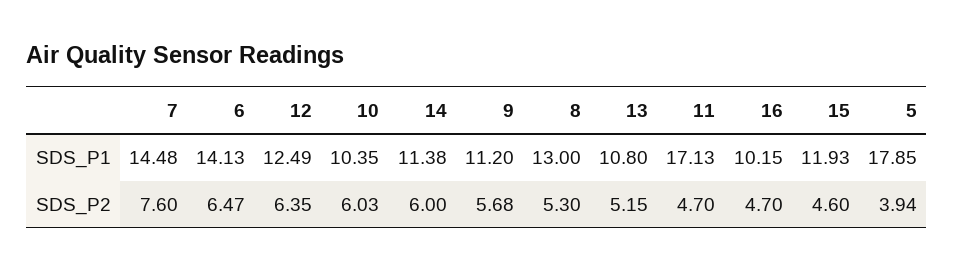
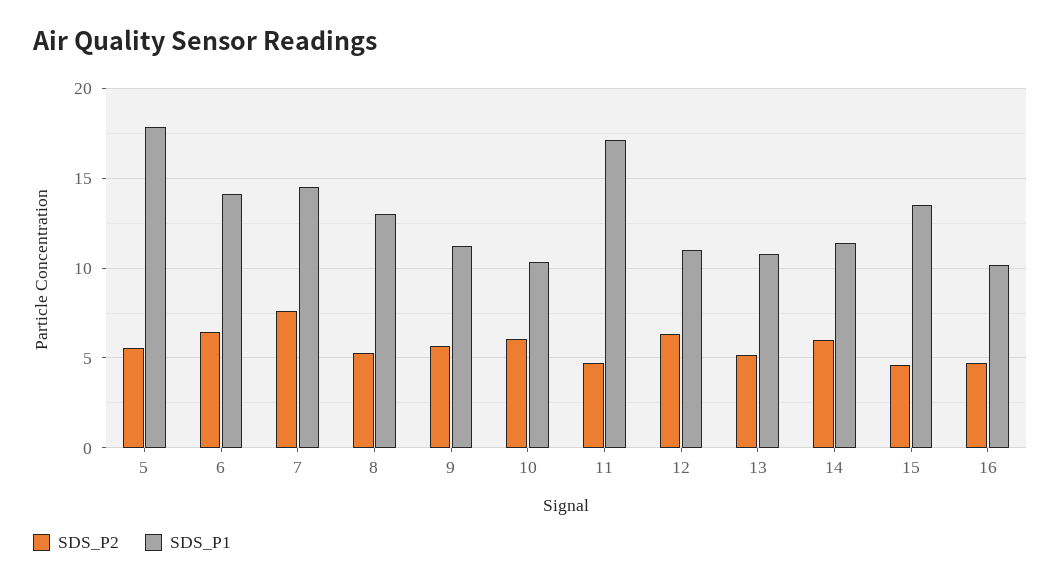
SDS_P1, 12: 12.49 -> 11
SDS_P1, 15: 11.93 -> 13.5
SDS_P2, 5: 3.94 -> 5.5

